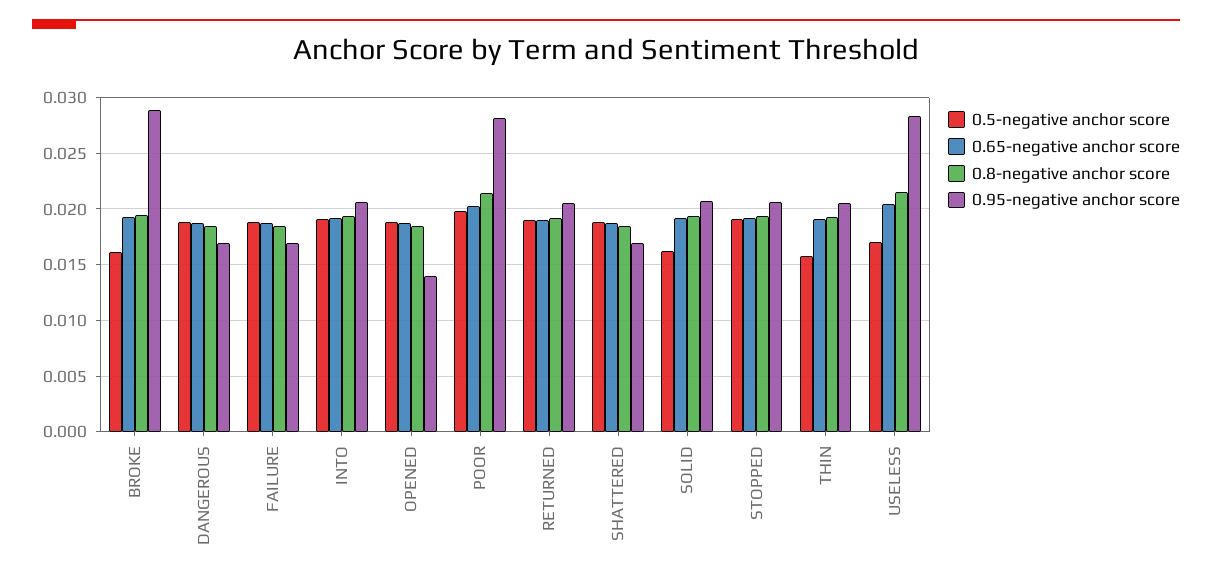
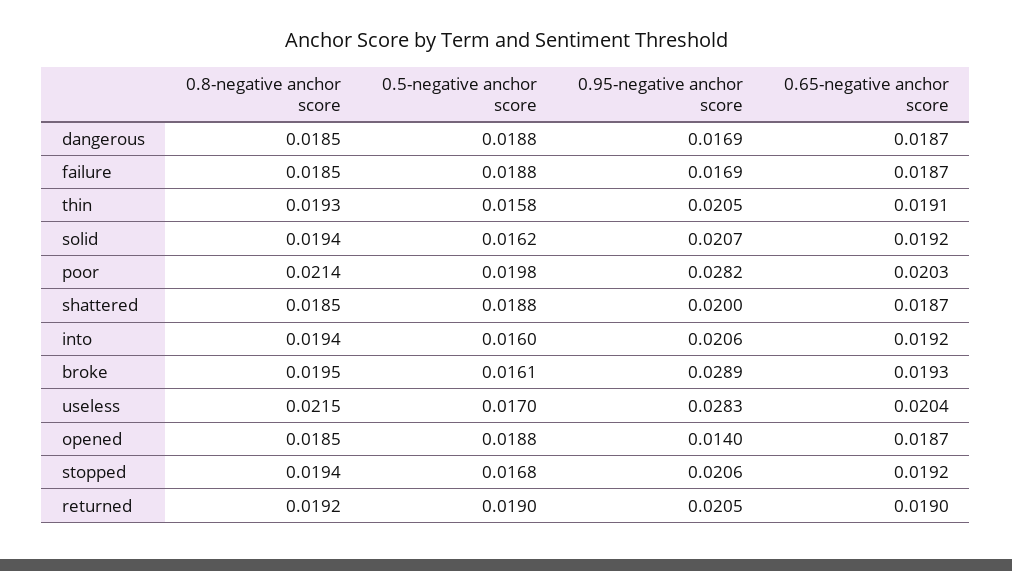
0.5-negative anchor score, INTO: 0.019 -> 0.016
0.95-negative anchor score, SHATTERED: 0.017 -> 0.02
0.5-negative anchor score, STOPPED: 0.019 -> 0.0168

